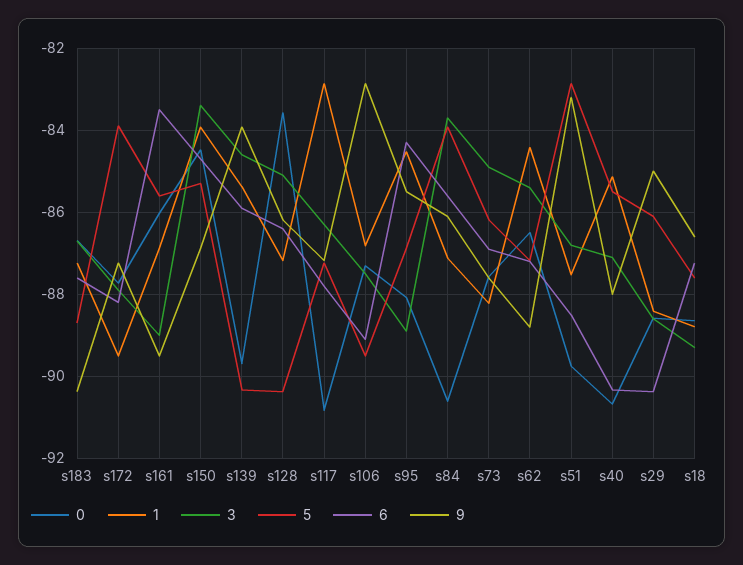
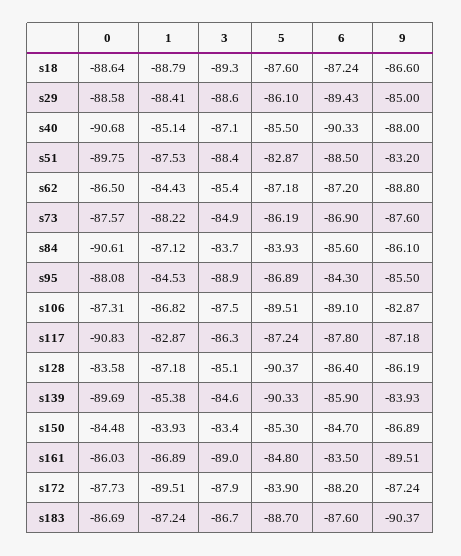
5, s161: -85.6 -> -84.8
3, s51: -86.8 -> -88.4
6, s29: -90.4 -> -89.43

